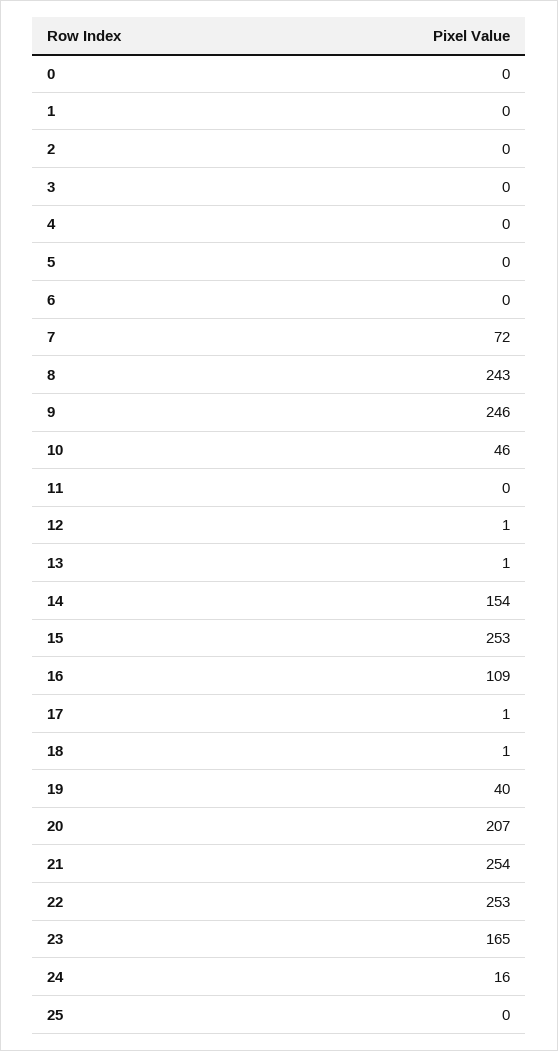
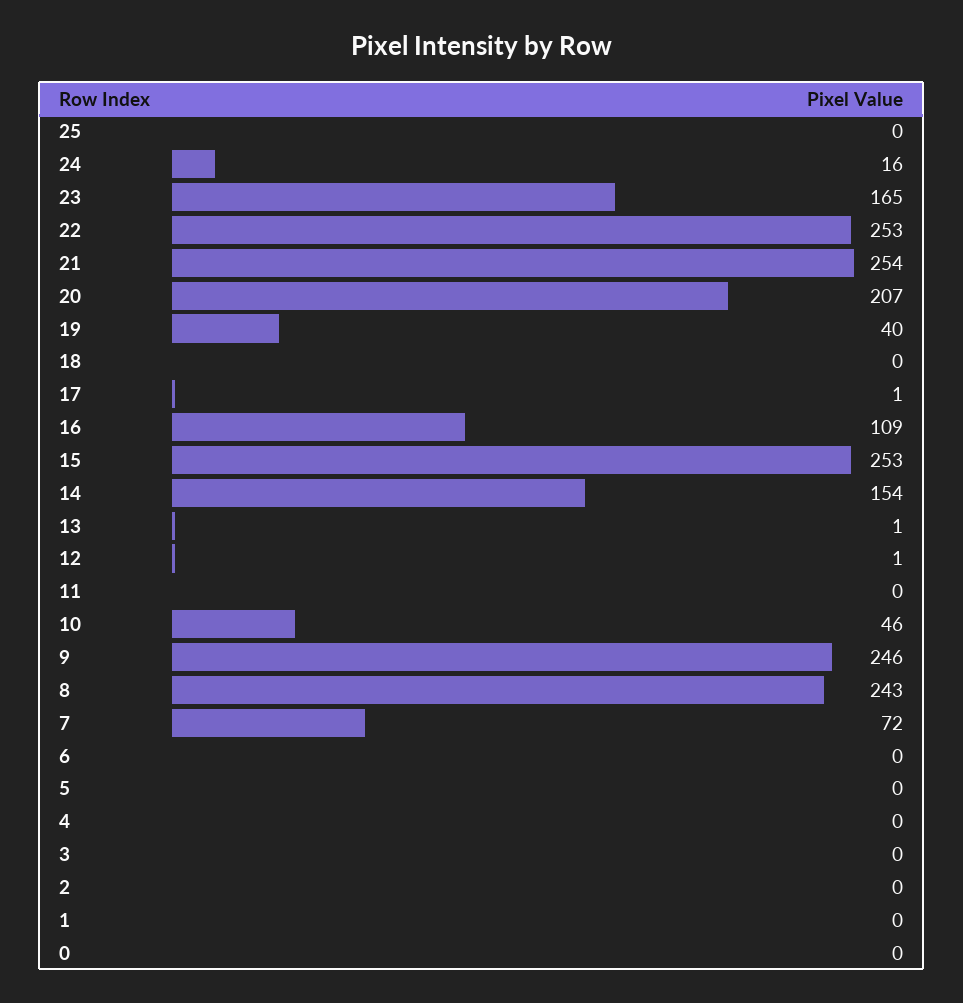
18: 1 -> 0

